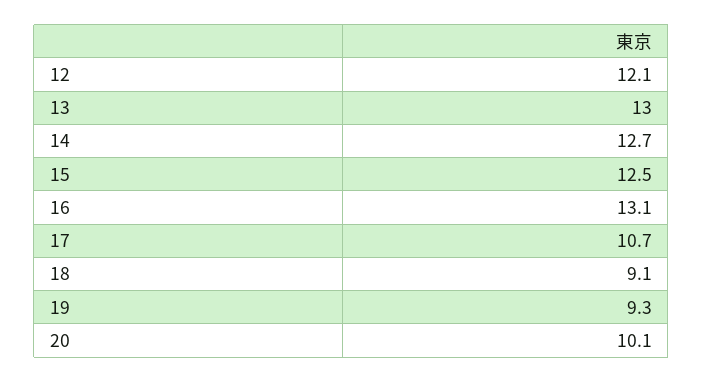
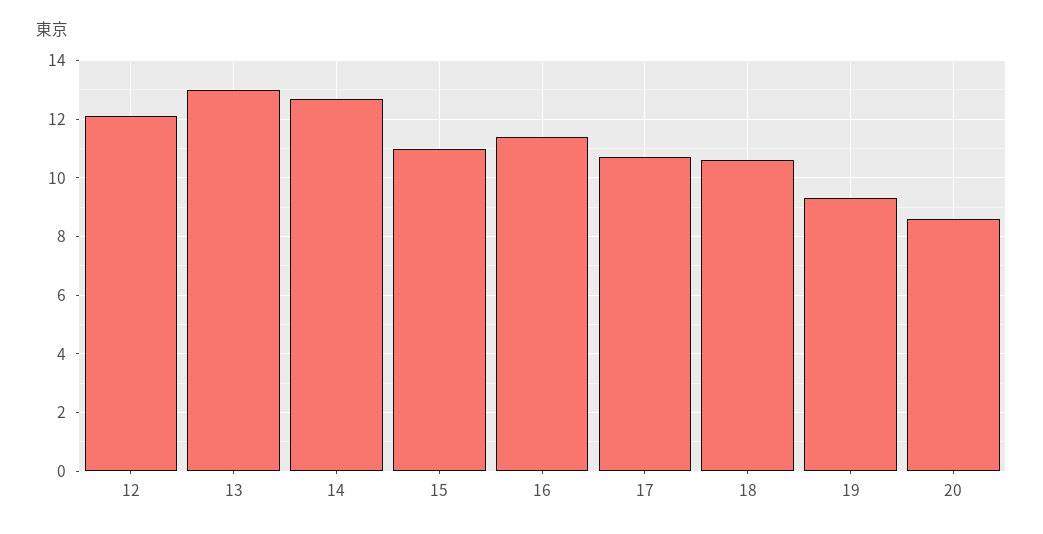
15: 12.5 -> 11
16: 13.1 -> 11.5
18: 9.1 -> 10.5
20: 10.1 -> 8.5

